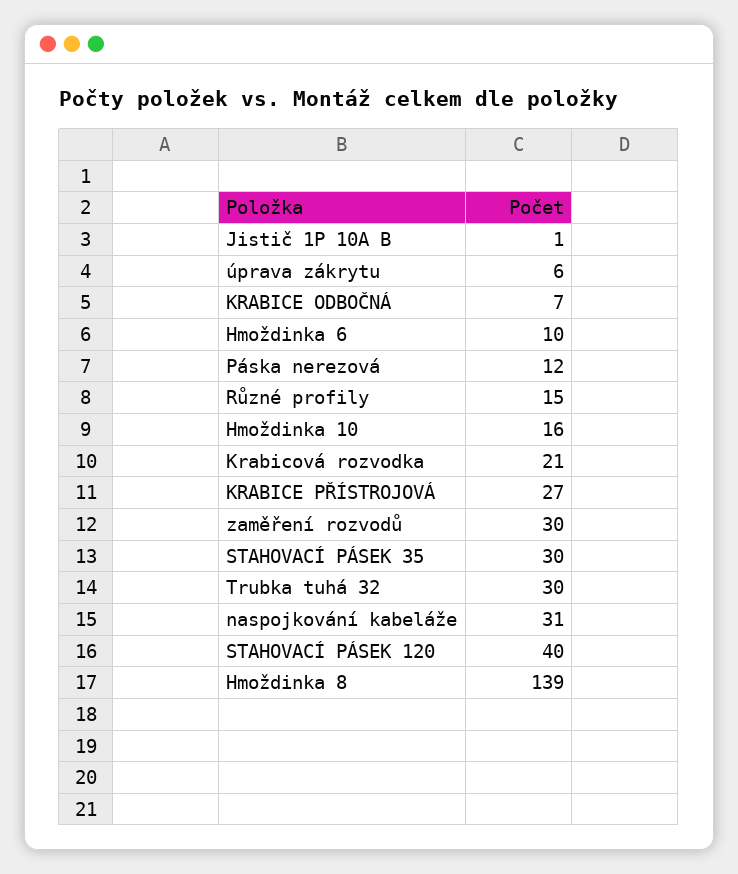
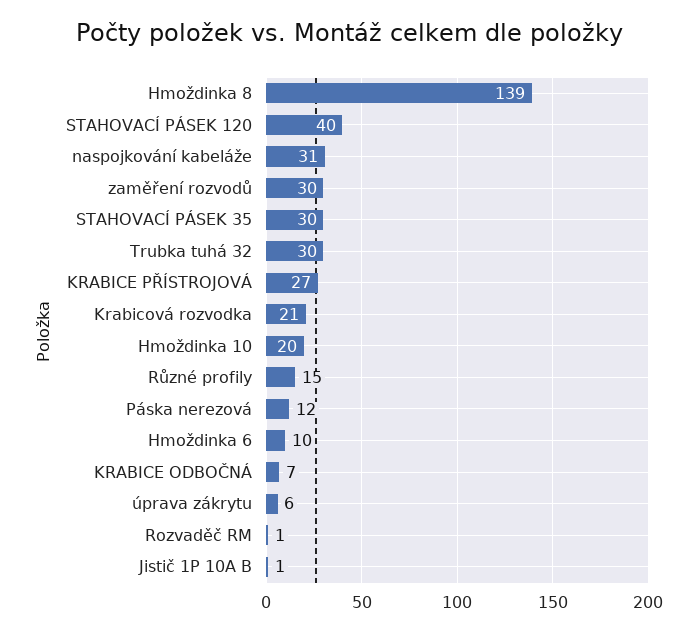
Hmoždinka 10: 16 -> 20
Rozvaděč RM: none -> 1

